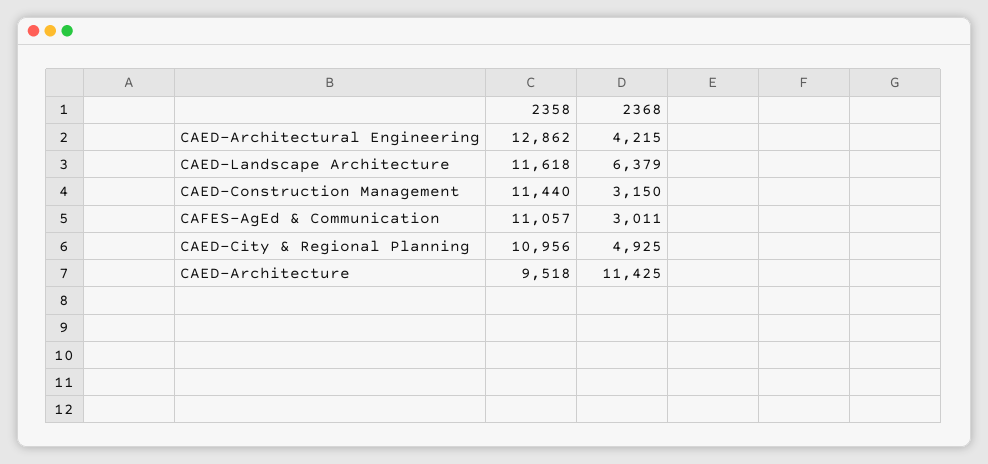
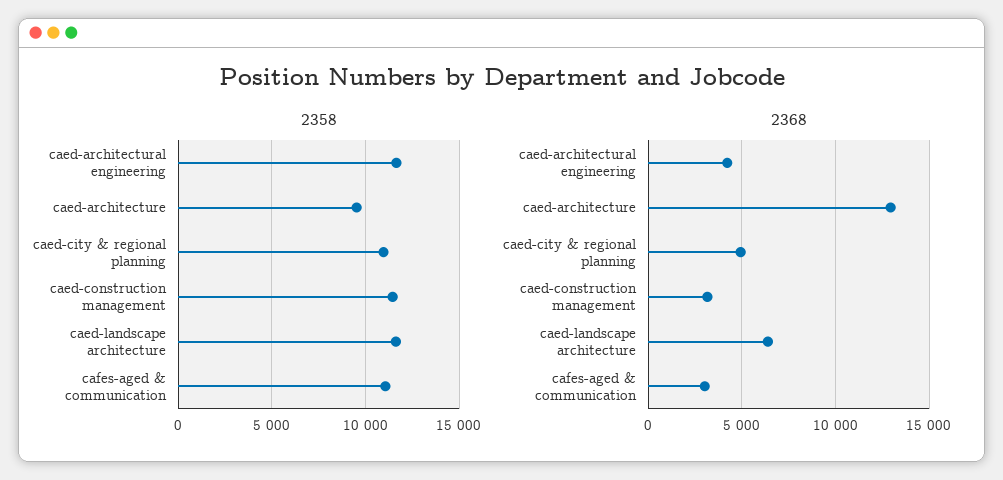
2358, CAED-Architectural Engineering: 12862 -> 11500
2368, CAED-Architecture: 11425 -> 13000

